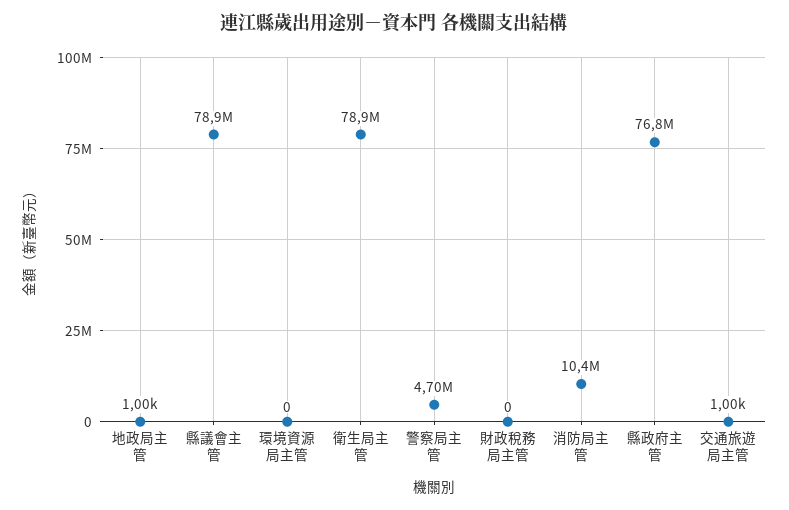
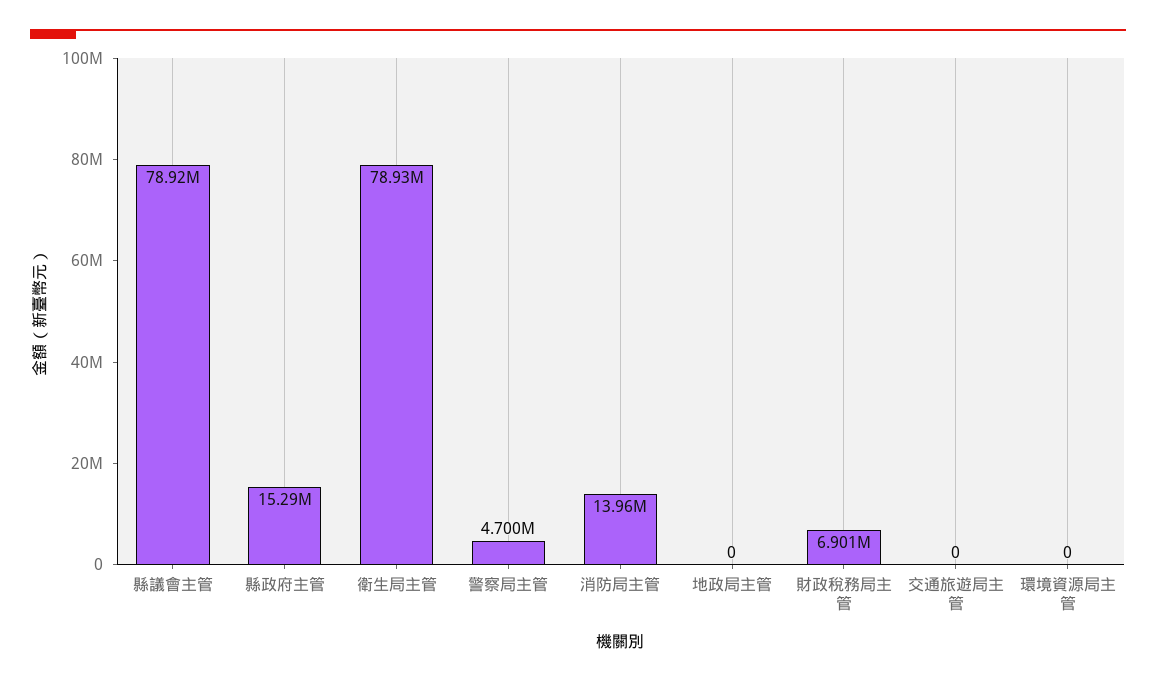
地政局主管: 1000 -> 0
財政稅務局主管: 0 -> 6901000
消防局主管: 10400000 -> 13960000
縣政府主管: 76800000 -> 15290000
交通旅遊局主管: 1000 -> 0

